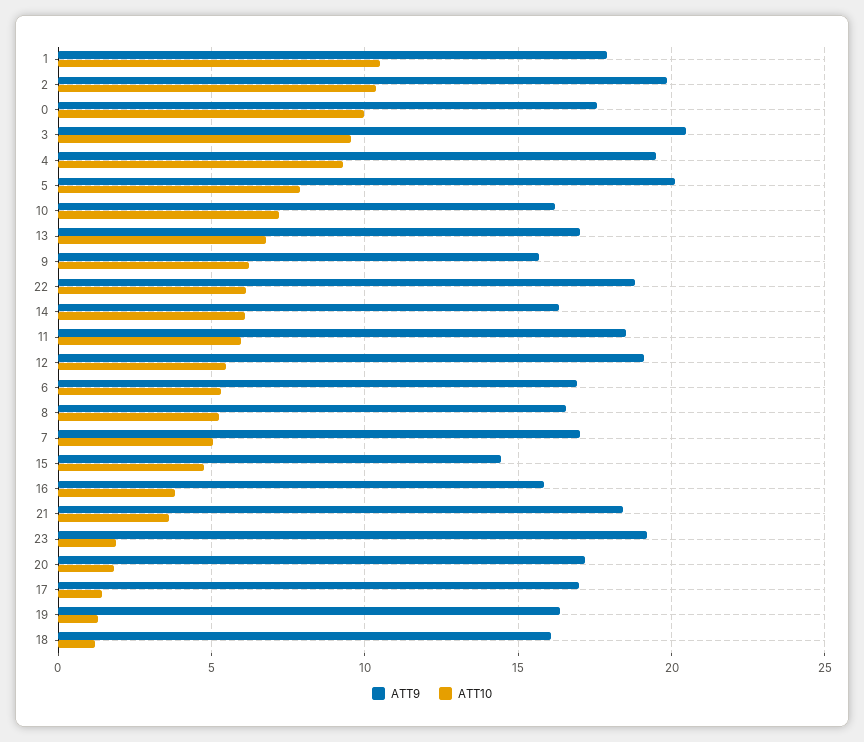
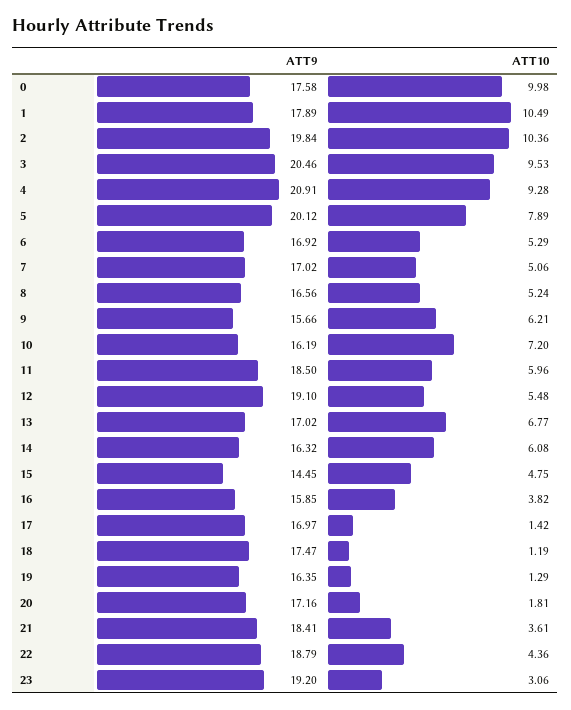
ATT9, 4: 19.5 -> 20.91
ATT10, 22: 6 -> 4.36
ATT10, 23: 2 -> 3.06
ATT9, 18: 16 -> 17.47

